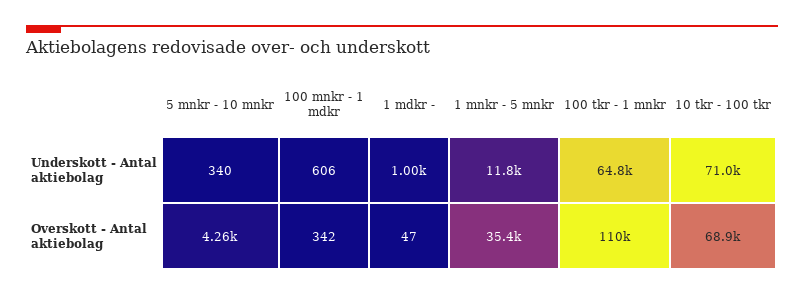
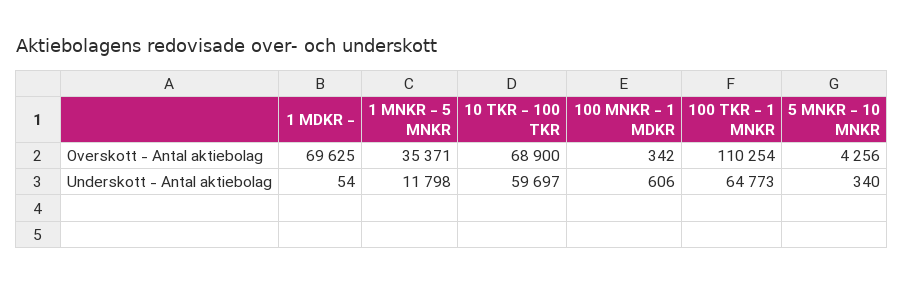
1 mdkr -, Underskott - Antal aktiebolag: 1000 -> 54
10 tkr - 100 tkr, Underskott - Antal aktiebolag: 71000 -> 59697
1 mdkr -, Overskott - Antal aktiebolag: 47 -> 69625

